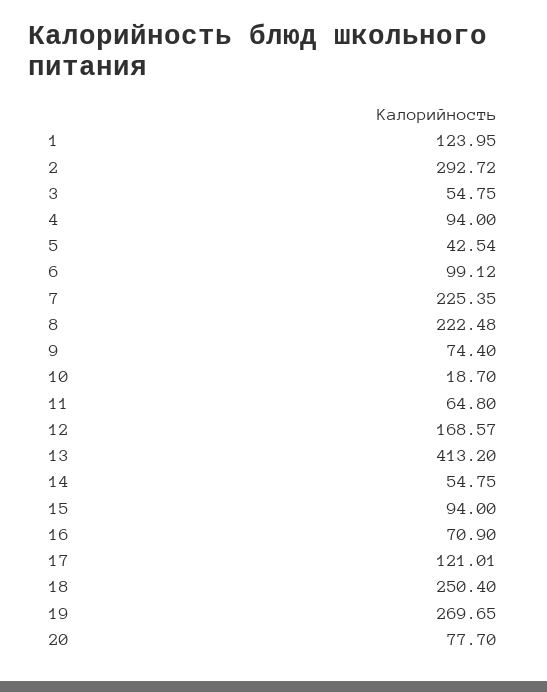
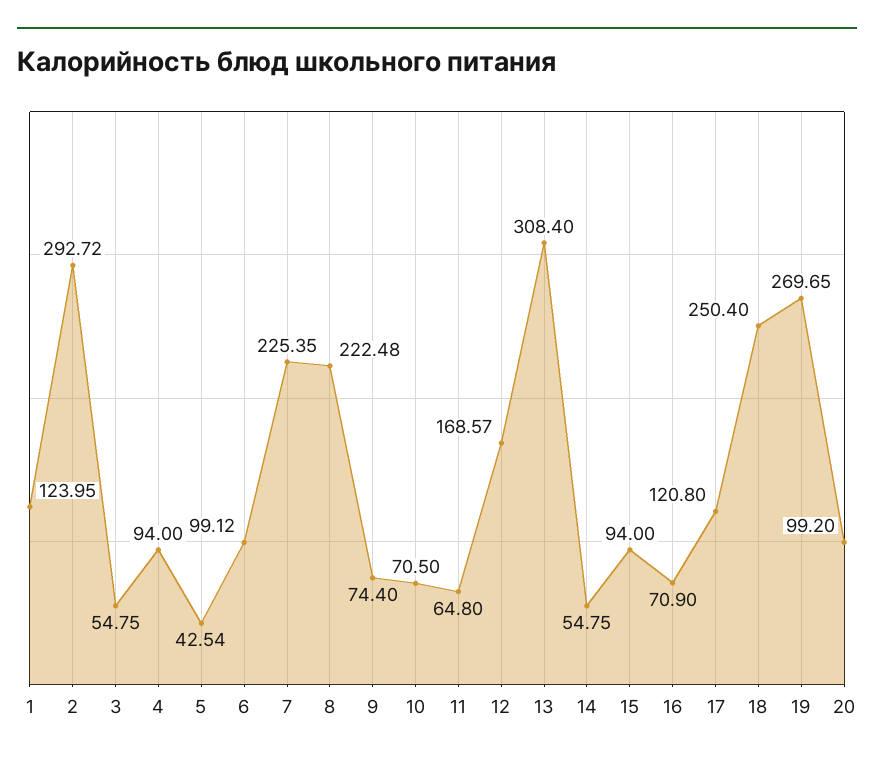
10: 18.7 -> 70.5
13: 413.2 -> 308.4
17: 121.01 -> 120.8
20: 77.7 -> 99.2

